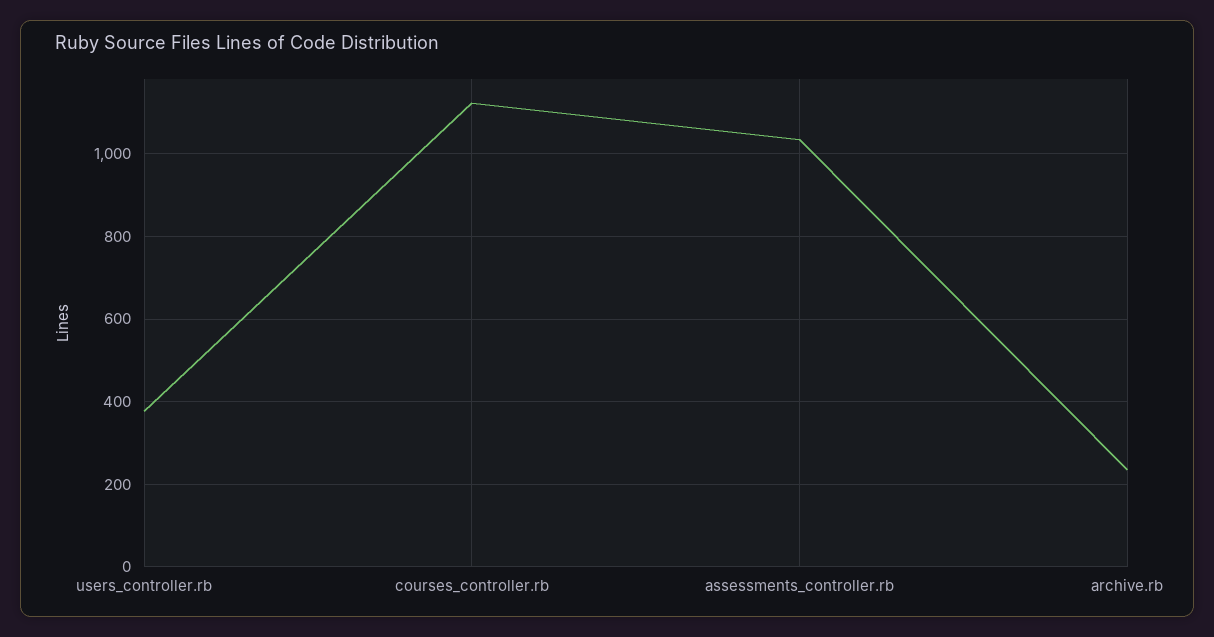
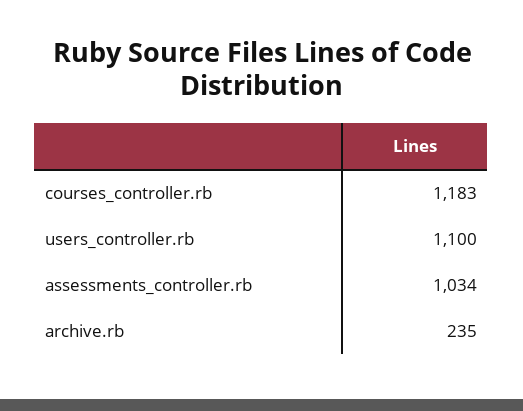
users_controller.rb: 380 -> 1100
courses_controller.rb: 1120 -> 1183

